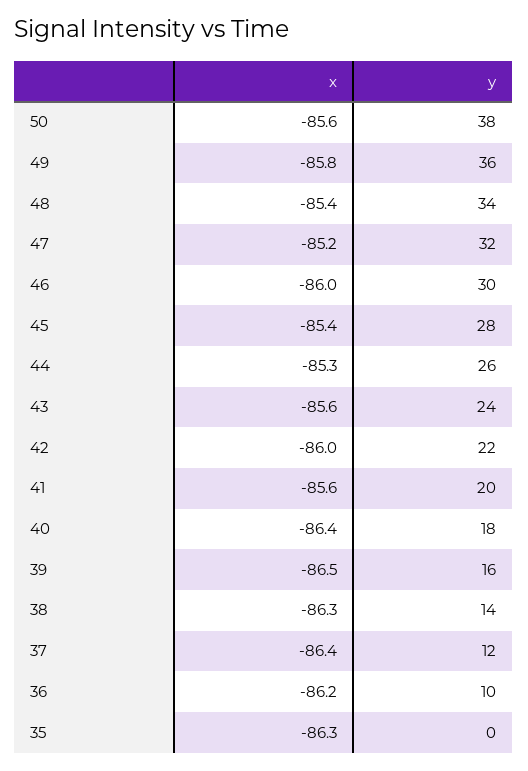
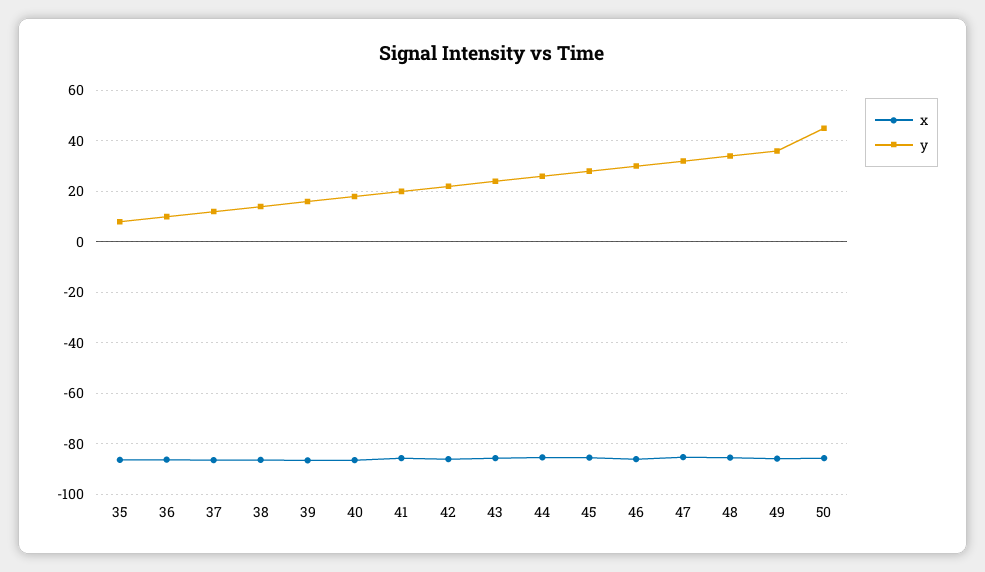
y, 50: 38 -> 45
y, 35: 0 -> 7.5

